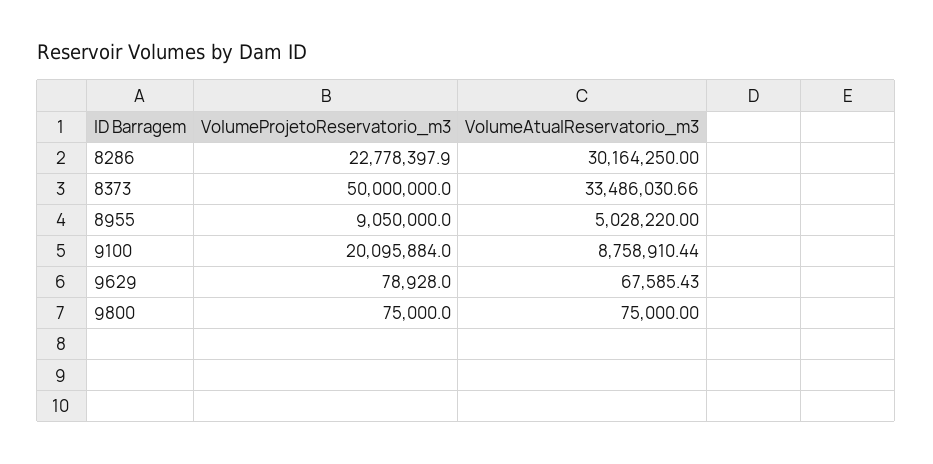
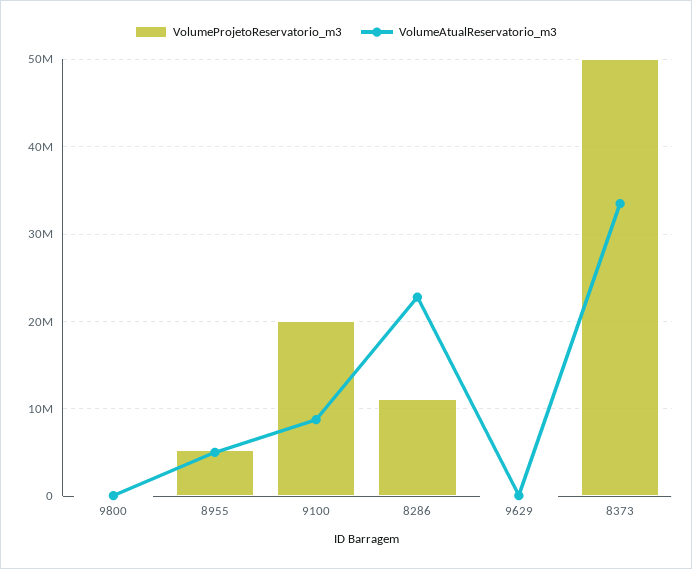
VolumeProjetoReservatorio_m3, 8286: 22778397.9 -> 11000000
VolumeAtualReservatorio_m3, 8286: 30164250 -> 23000000
VolumeProjetoReservatorio_m3, 8955: 9050000 -> 5000000

